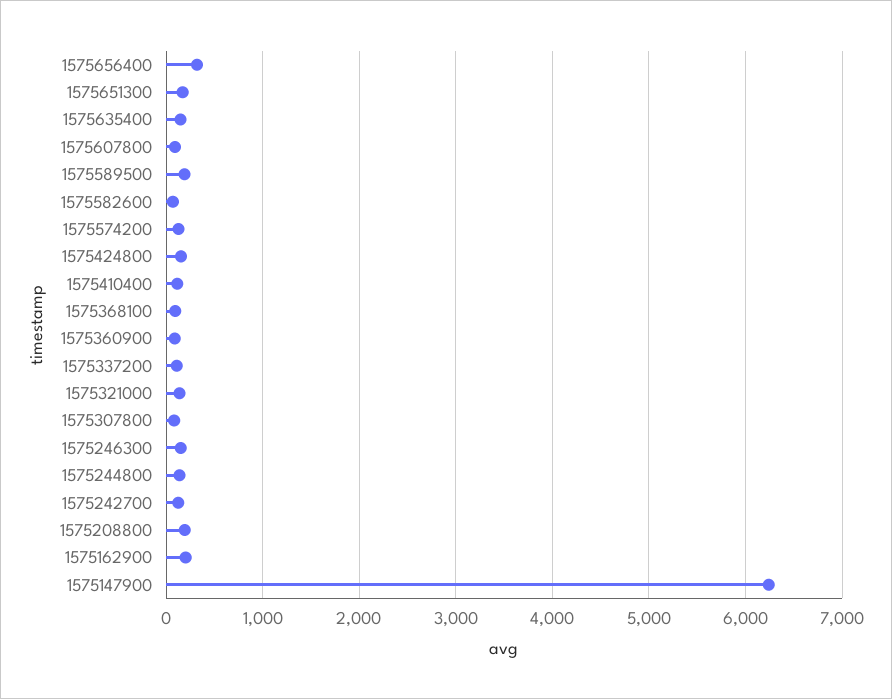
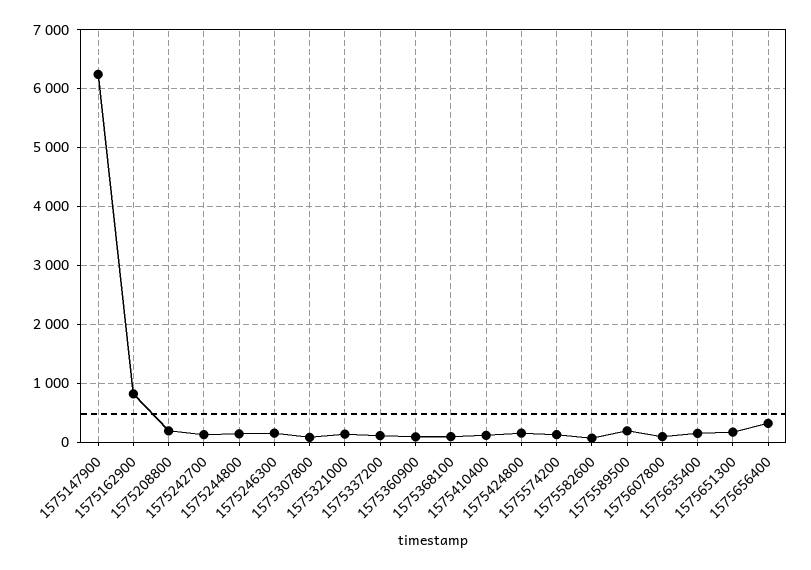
1575162900: 200 -> 800

